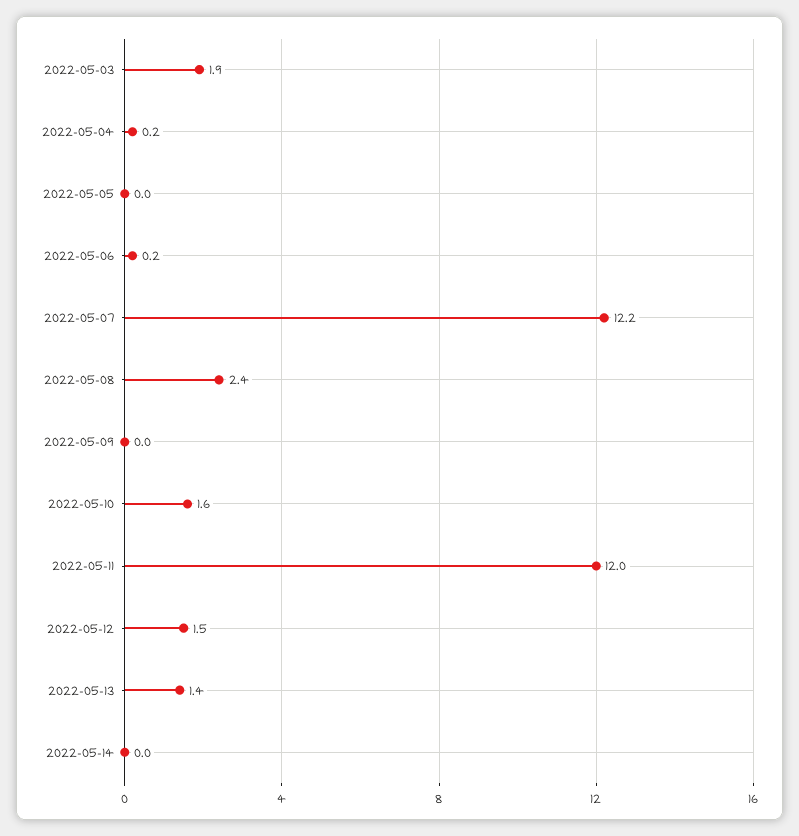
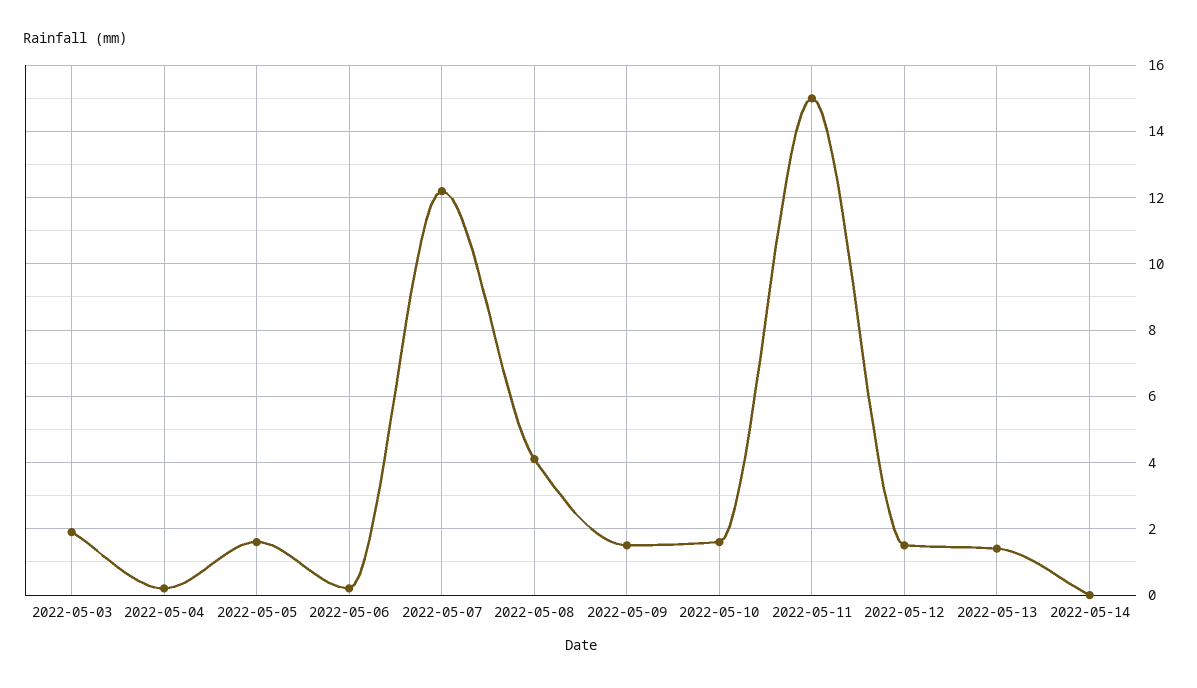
2022-05-05: 0 -> 1.5
2022-05-08: 2.4 -> 4
2022-05-09: 0 -> 1.5
2022-05-11: 12 -> 15

